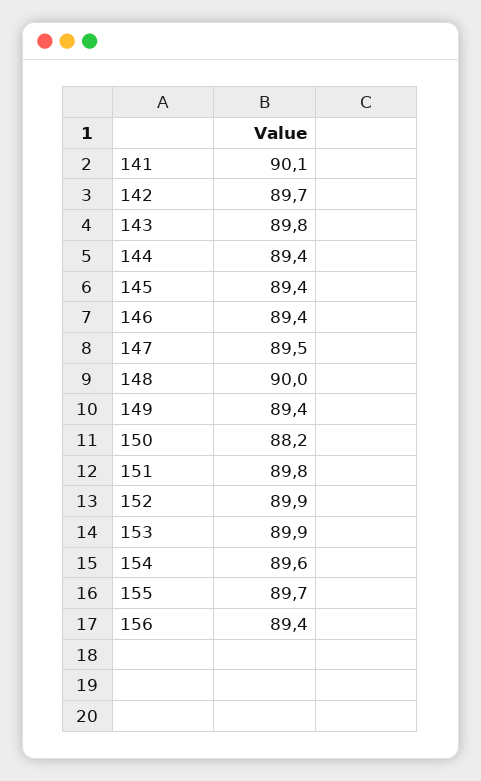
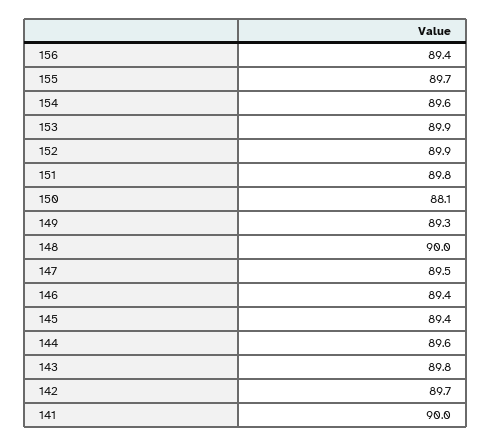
141: 90.1 -> 90
144: 89.4 -> 89.6
149: 89.4 -> 89.3
150: 88.2 -> 88.1

